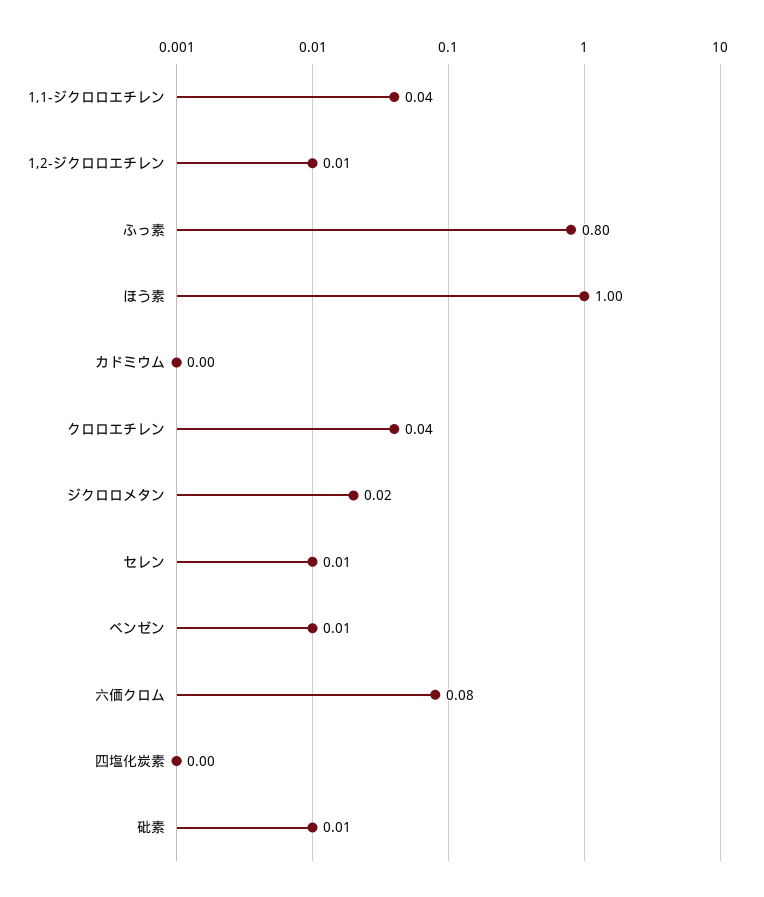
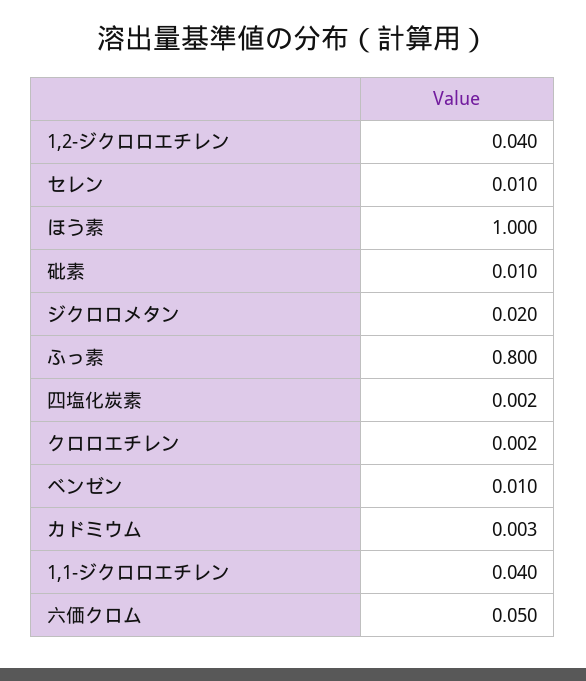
1,2-ジクロロエチレン: 0.01 -> 0.04
クロロエチレン: 0.04 -> 0.002
六価クロム: 0.08 -> 0.05

